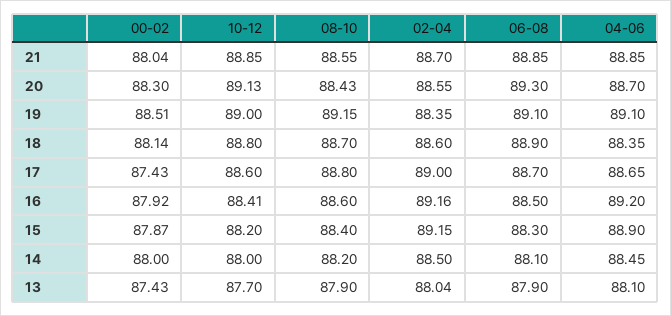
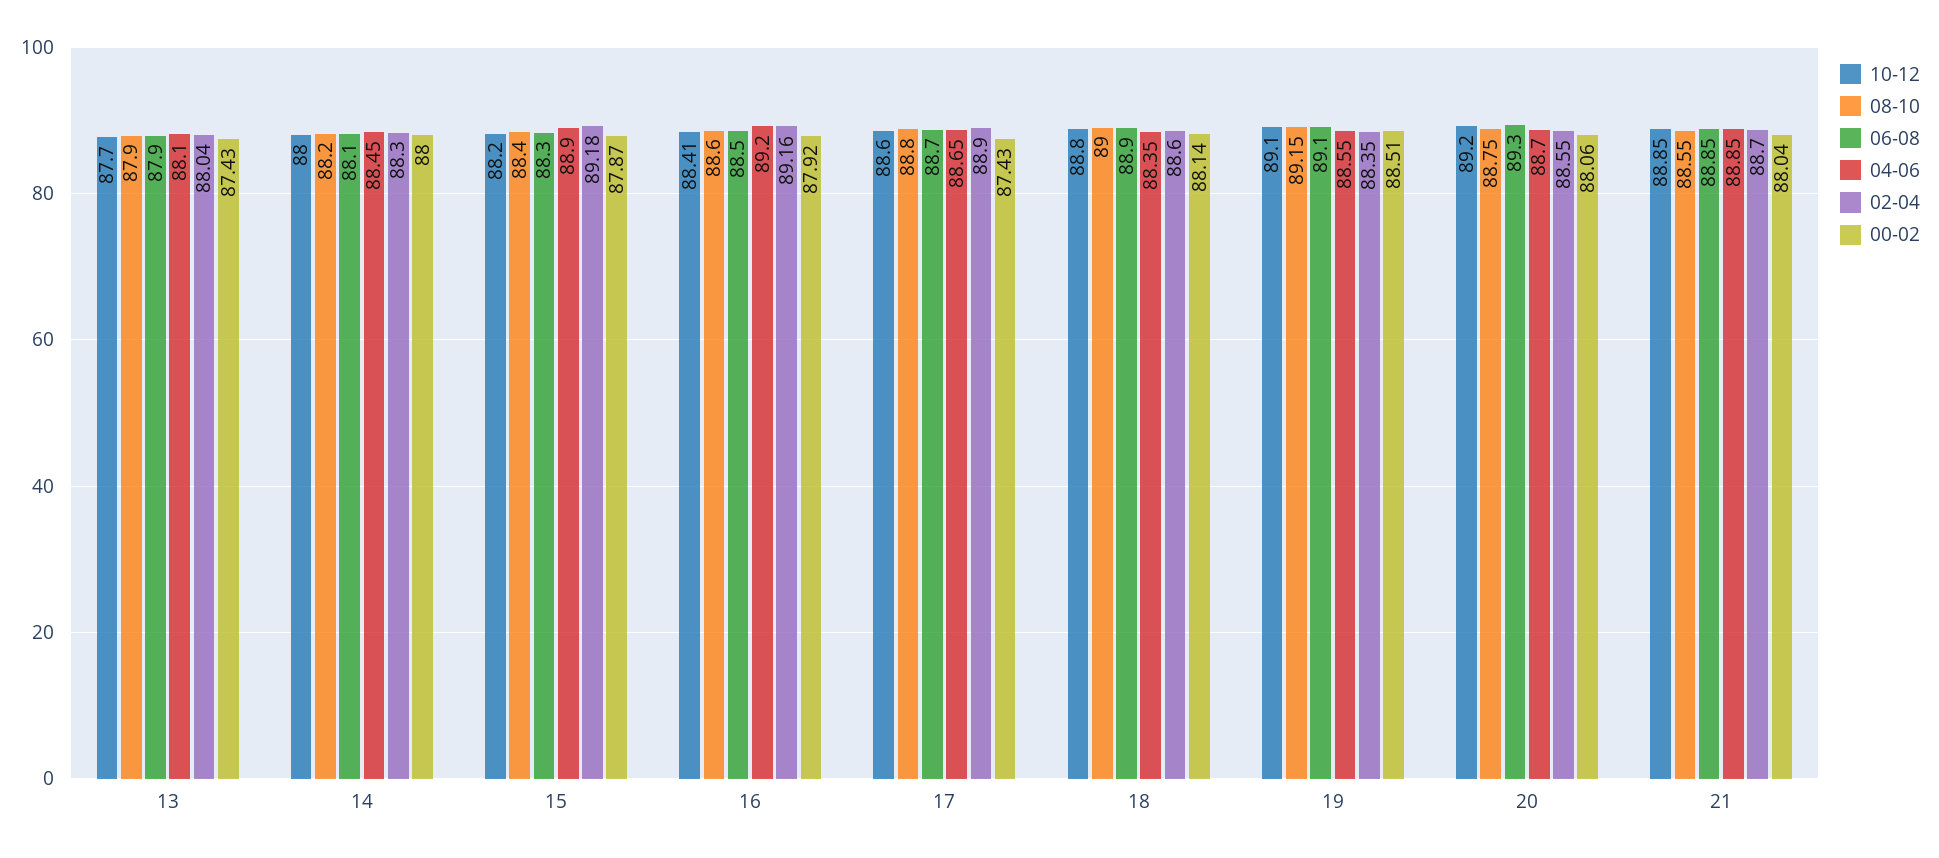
00-02, 20: 88.3 -> 88.06
10-12, 20: 89.13 -> 89.2
08-10, 20: 88.43 -> 88.75
10-12, 19: 89 -> 89.1
04-06, 19: 89.1 -> 88.55
08-10, 18: 88.7 -> 89
02-04, 17: 89 -> 88.9
02-04, 15: 89.15 -> 89.18
02-04, 14: 88.5 -> 88.3

